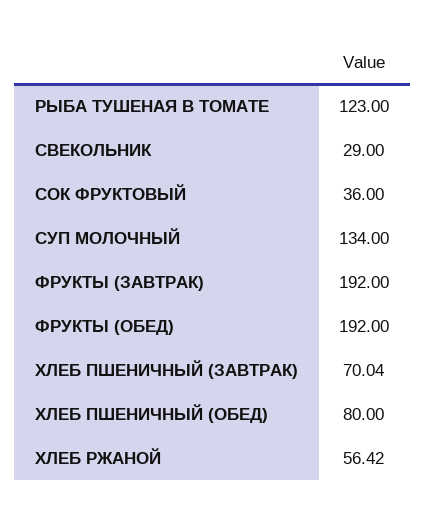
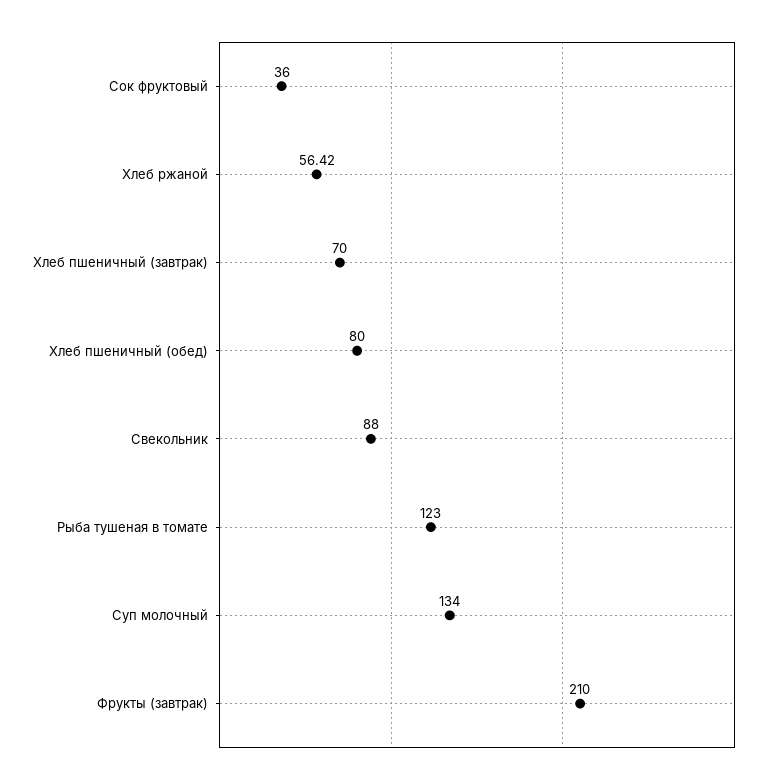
СВЕКОЛЬНИК: 29 -> 88
ФРУКТЫ (ЗАВТРАК): 192 -> 210
ФРУКТЫ (ОБЕД): 192 -> none
ХЛЕБ ПШЕНИЧНЫЙ (ЗАВТРАК): 70.04 -> 70

